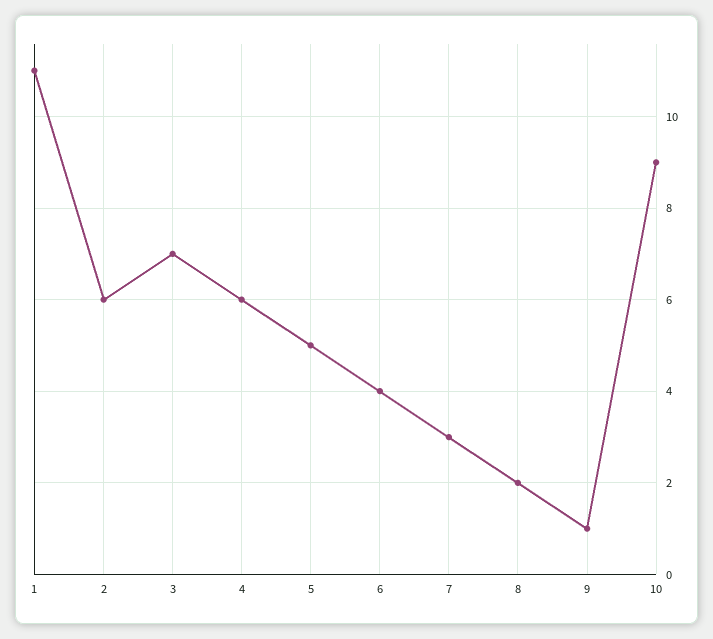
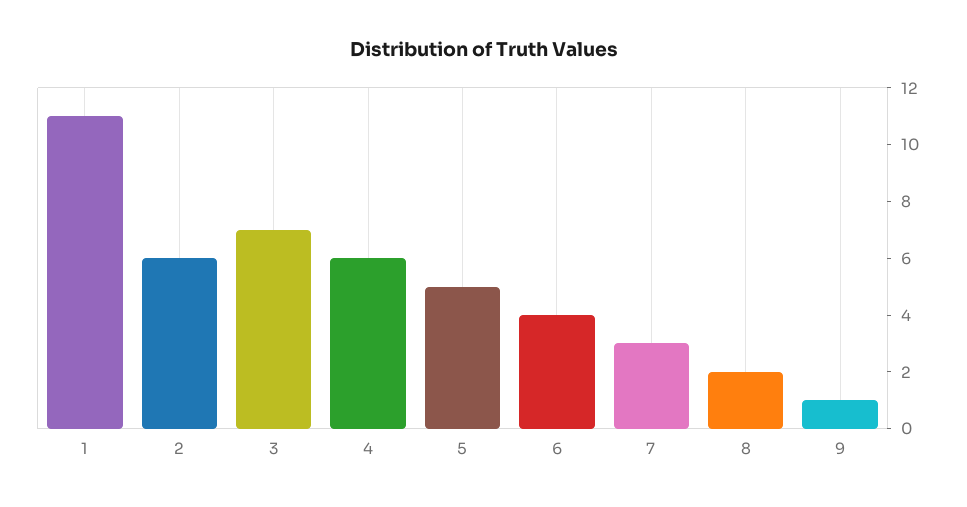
10: 9 -> none

